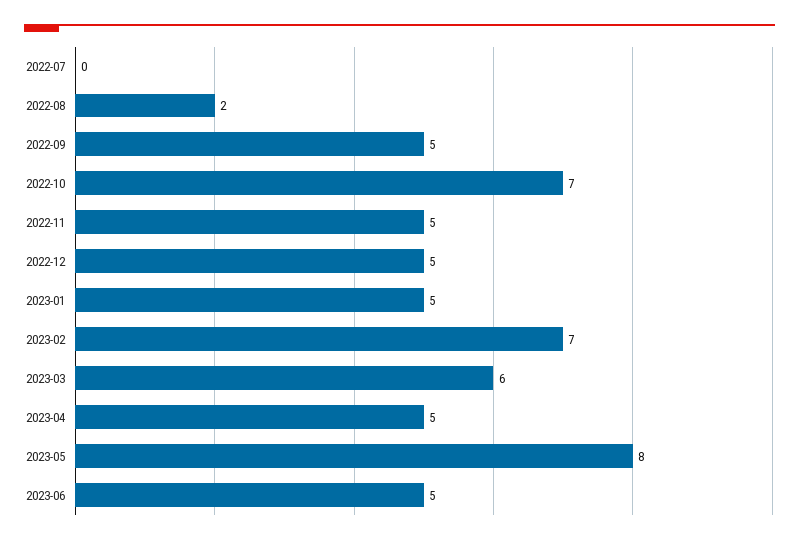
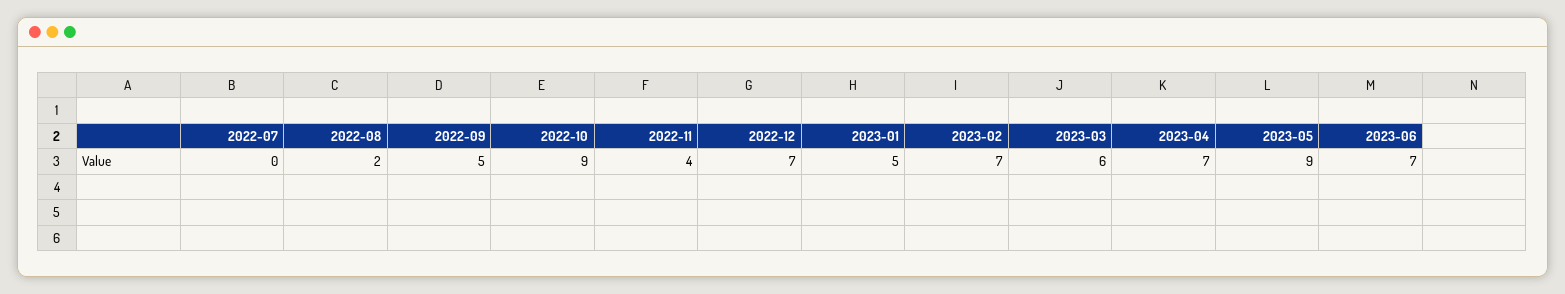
2022-10: 7 -> 9
2022-11: 5 -> 4
2022-12: 5 -> 7
2023-04: 5 -> 7
2023-05: 8 -> 9
2023-06: 5 -> 7

